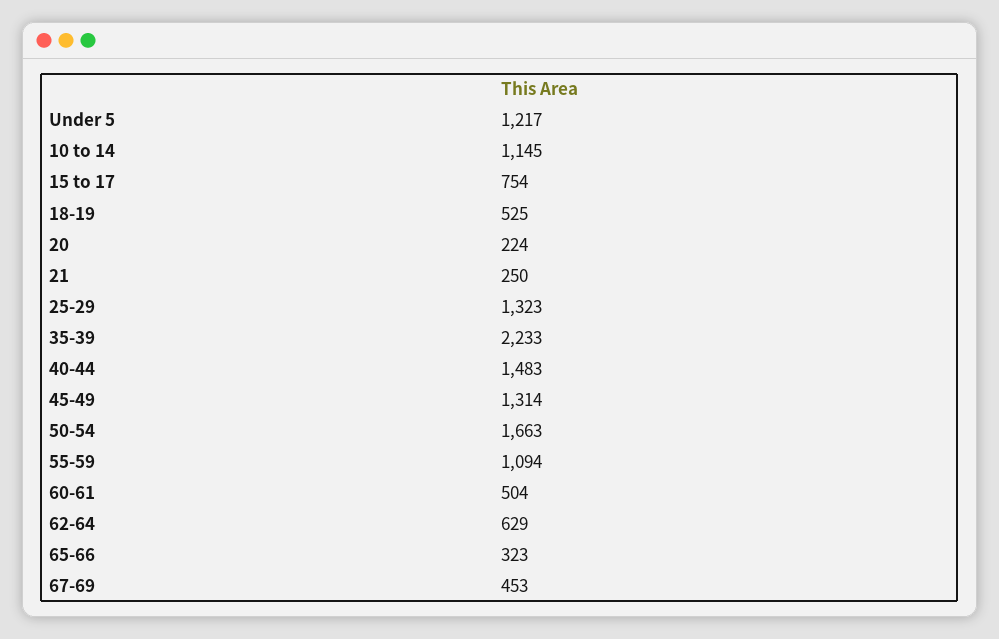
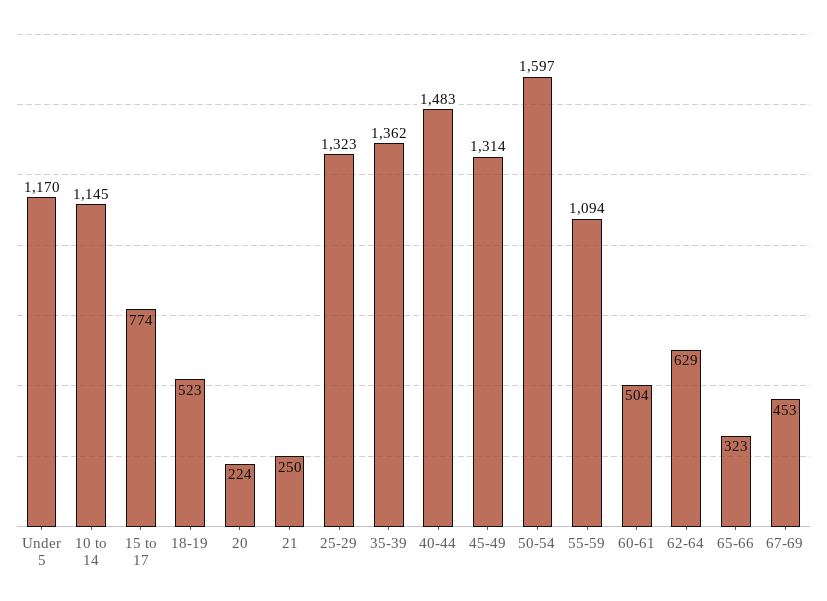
Under 5: 1217 -> 1170
15 to 17: 754 -> 774
18-19: 525 -> 523
35-39: 2233 -> 1362
50-54: 1663 -> 1597

